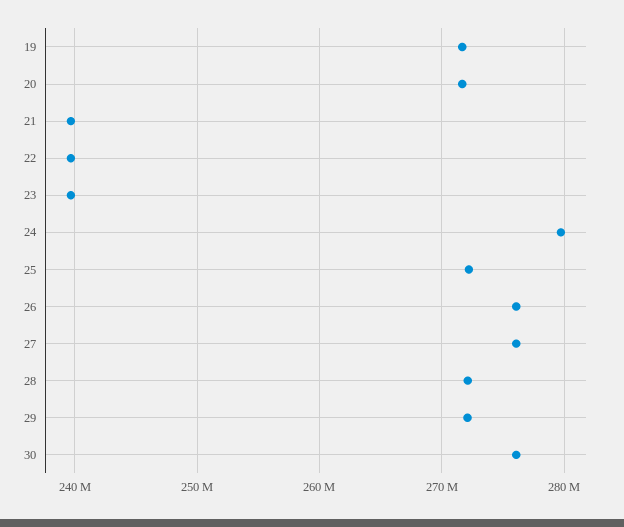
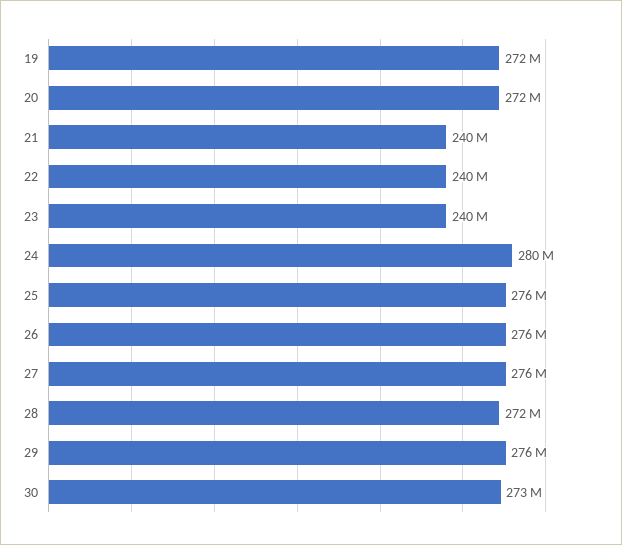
25: 272000000 -> 276000000
29: 272000000 -> 276000000
30: 276000000 -> 273000000

